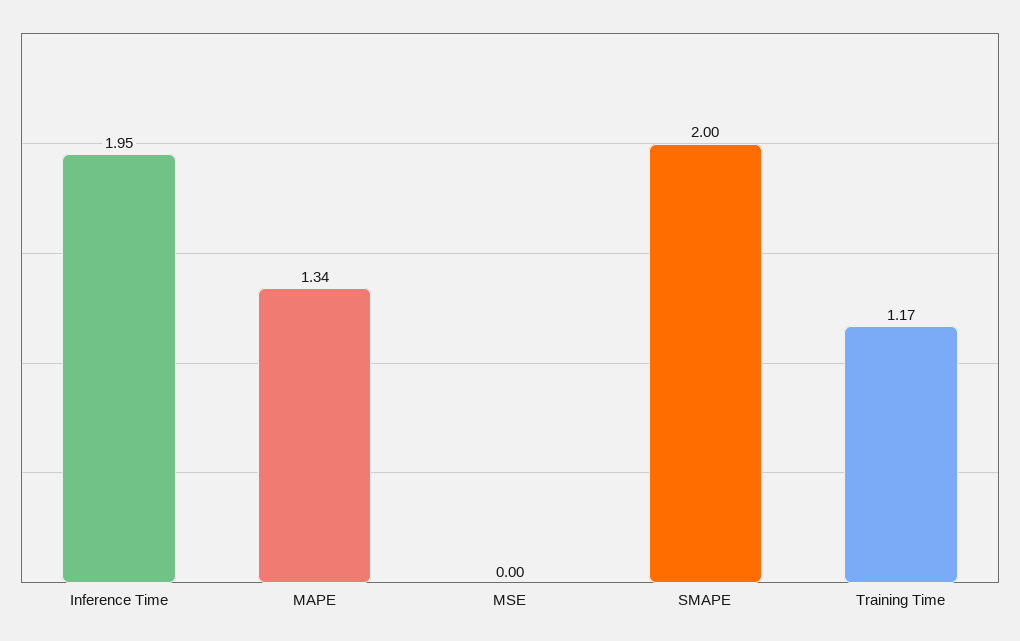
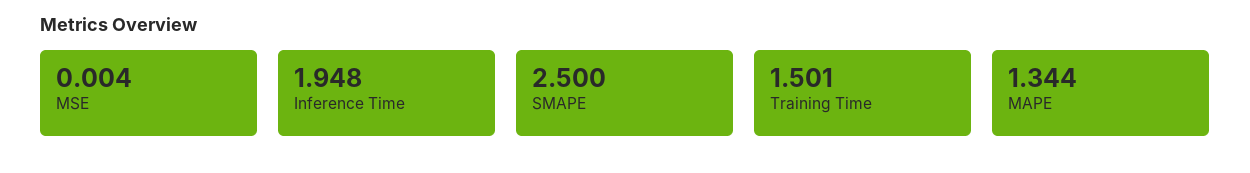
SMAPE: 2 -> 2.5
Training Time: 1.17 -> 1.501

